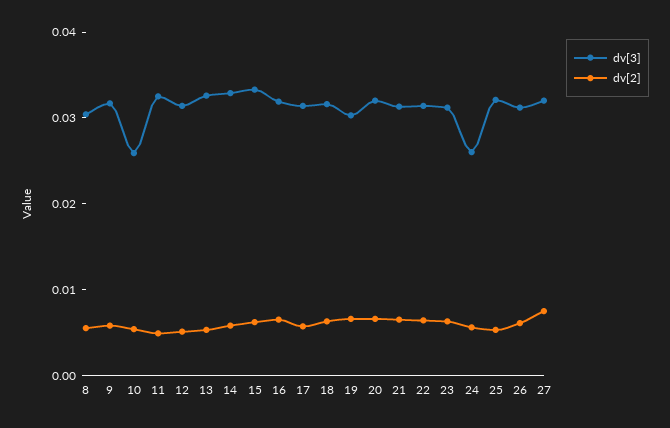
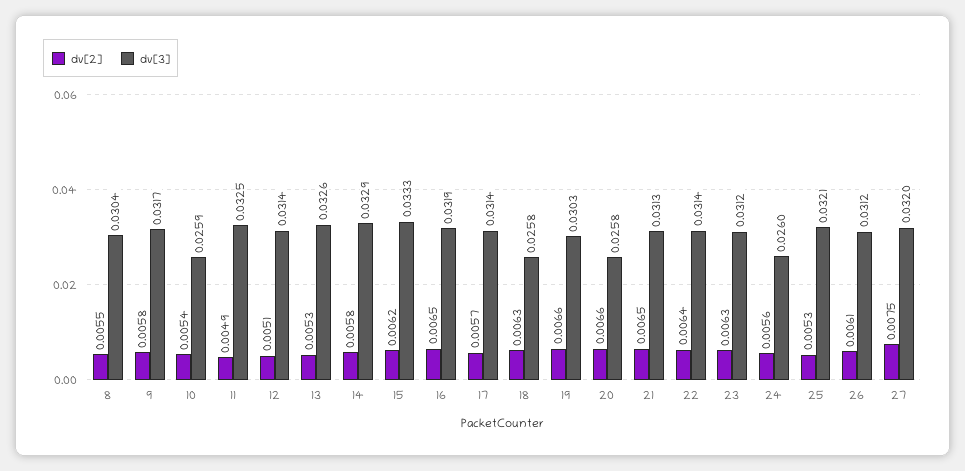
dv[3], 18: 0.032 -> 0.0258
dv[3], 20: 0.032 -> 0.0258

